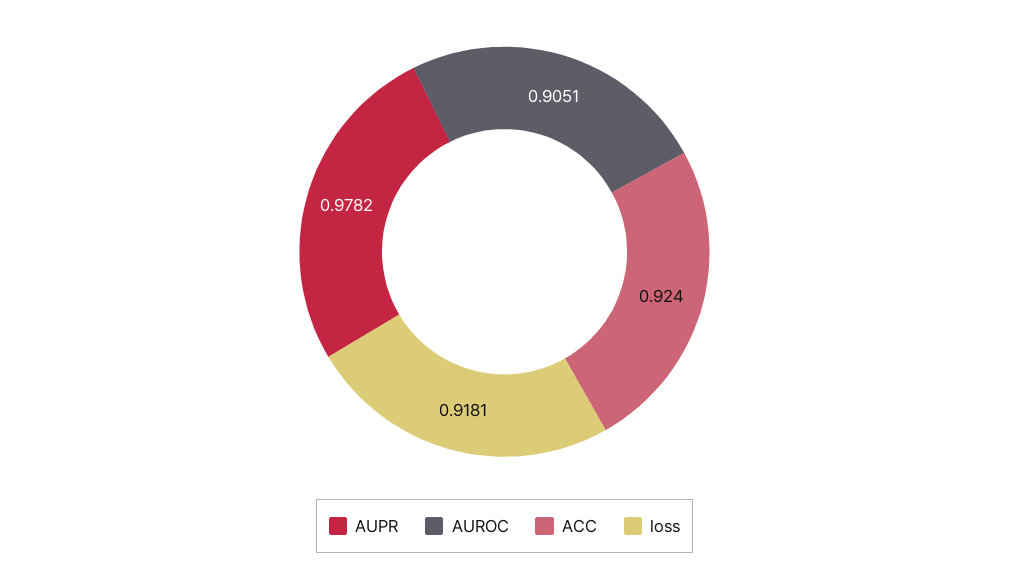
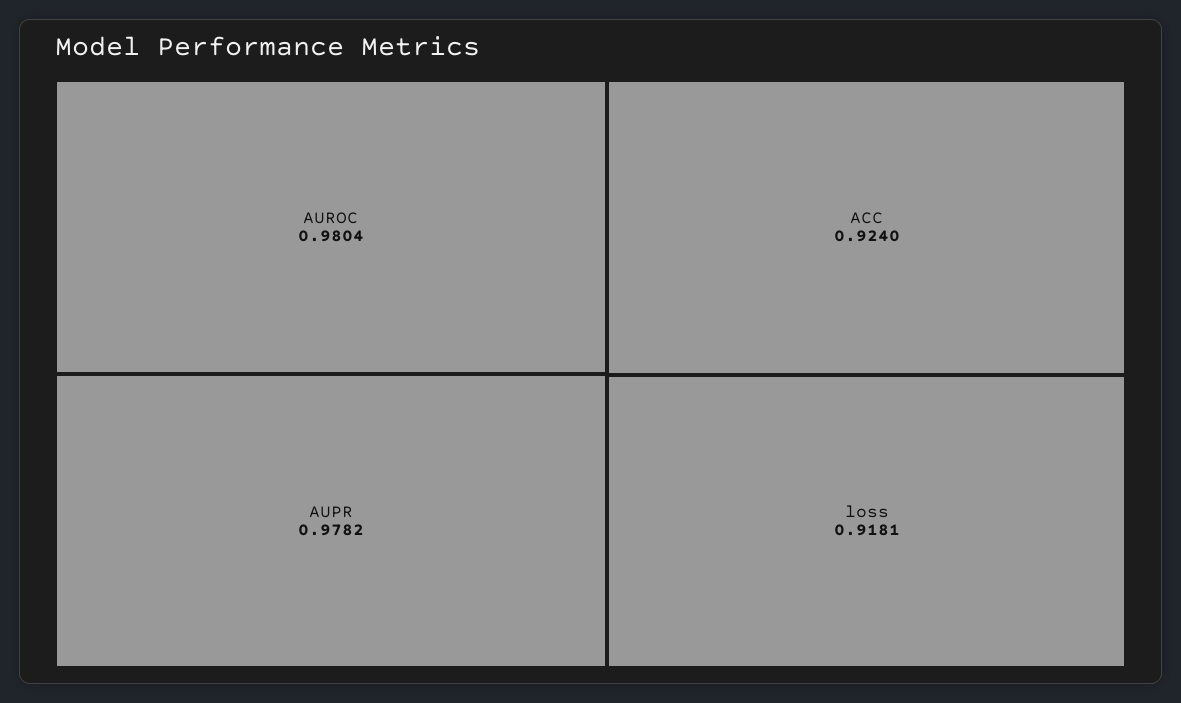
AUROC: 0.9051 -> 0.9804

